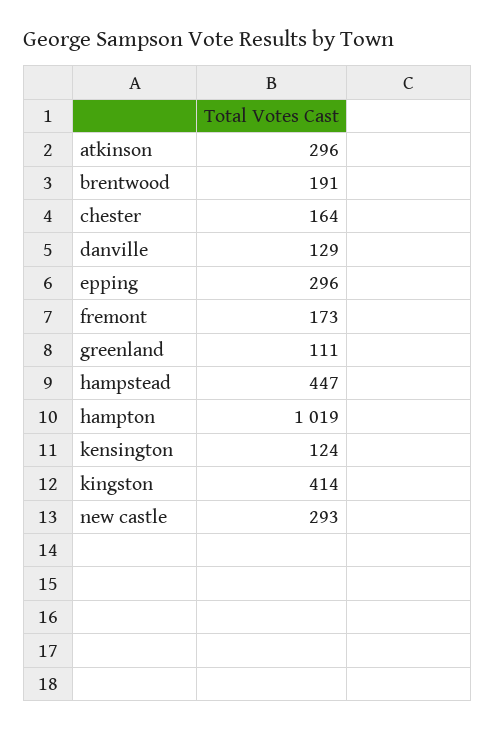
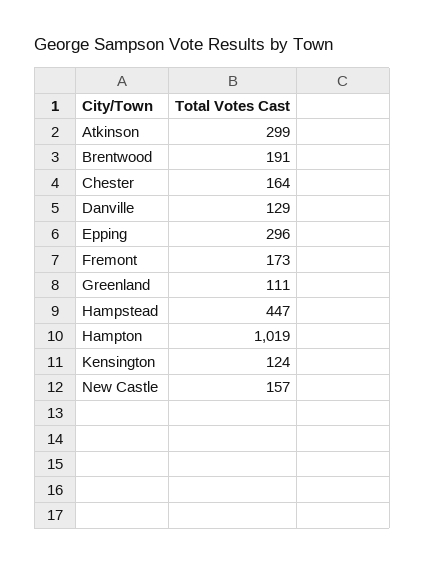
atkinson: 296 -> 299
kingston: 414 -> none
new castle: 293 -> 157

